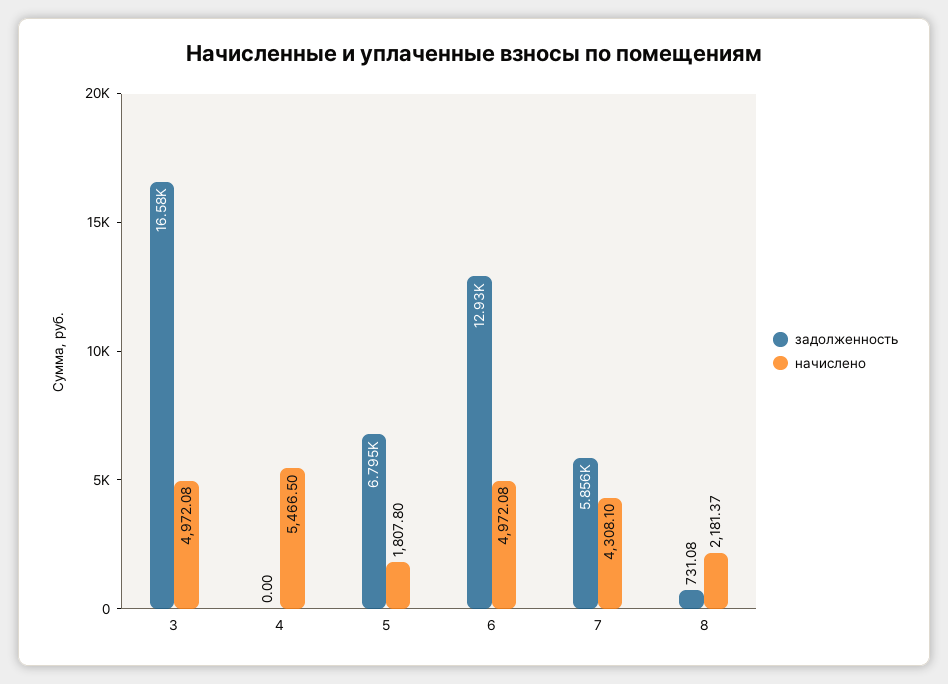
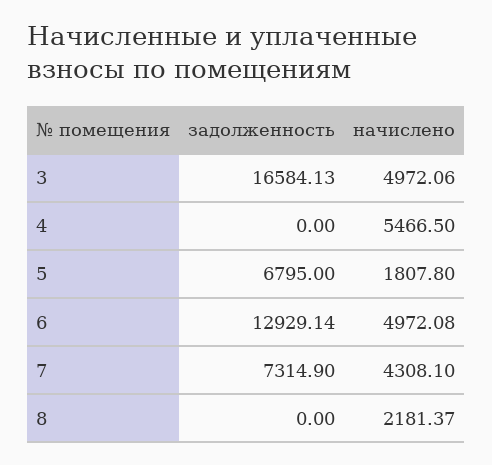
начислено, 3: 4972.08 -> 4972.06
задолженность, 7: 5856 -> 7314.9
задолженность, 8: 731.08 -> 0

